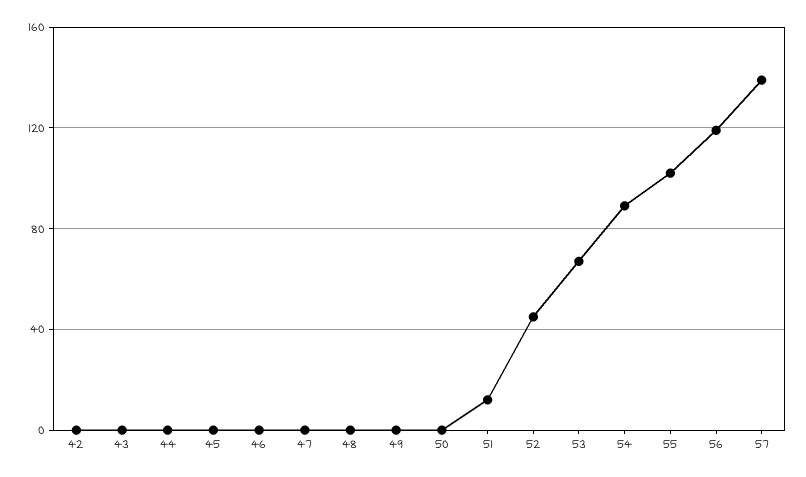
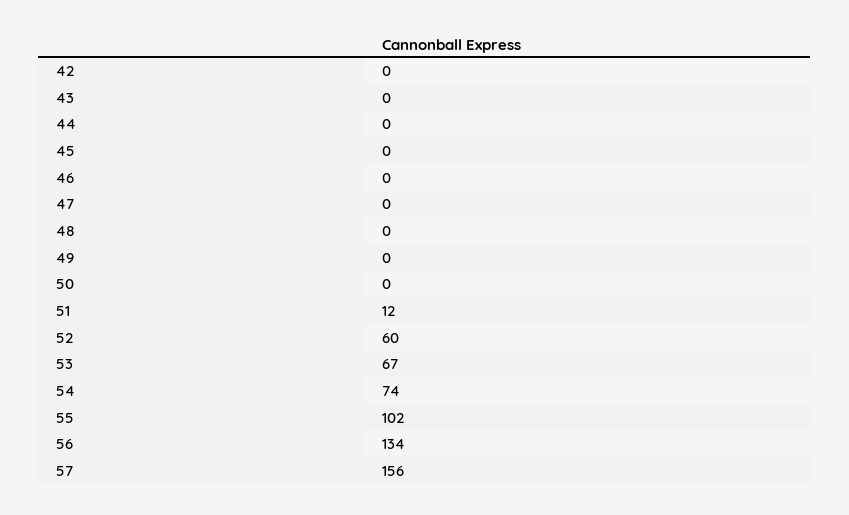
52: 45 -> 60
54: 90 -> 74
56: 120 -> 134
57: 140 -> 156

